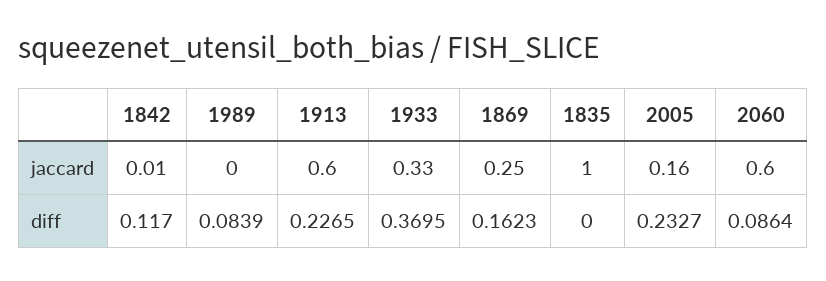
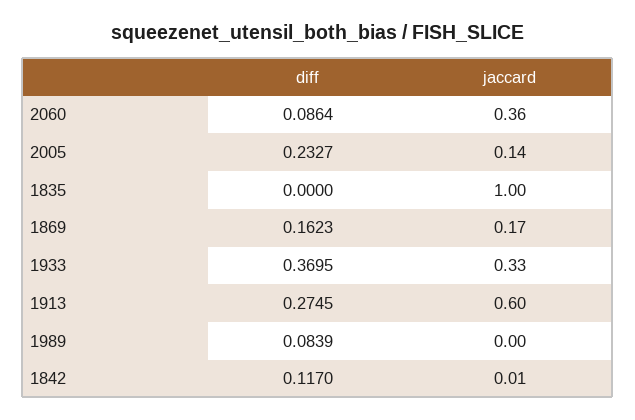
1869, jaccard: 0.25 -> 0.17
2005, jaccard: 0.16 -> 0.14
2060, jaccard: 0.6 -> 0.36
1913, diff: 0.2265 -> 0.2745

